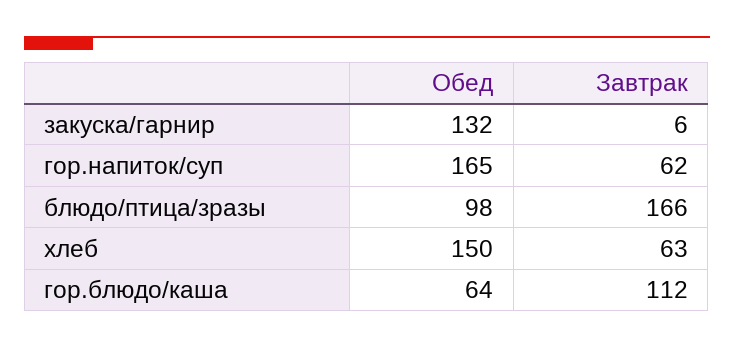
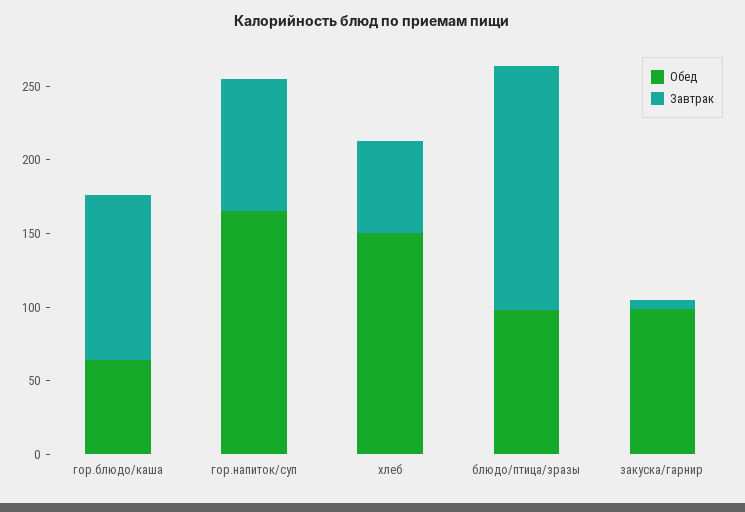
Обед, закуска/гарнир: 132 -> 100
Завтрак, гор.напиток/суп: 62 -> 90

